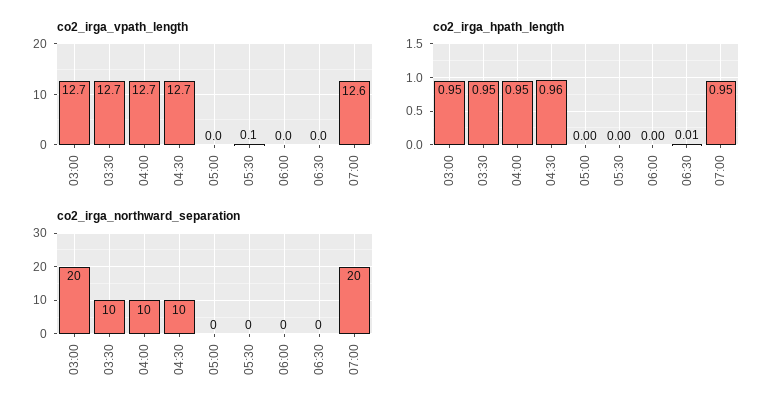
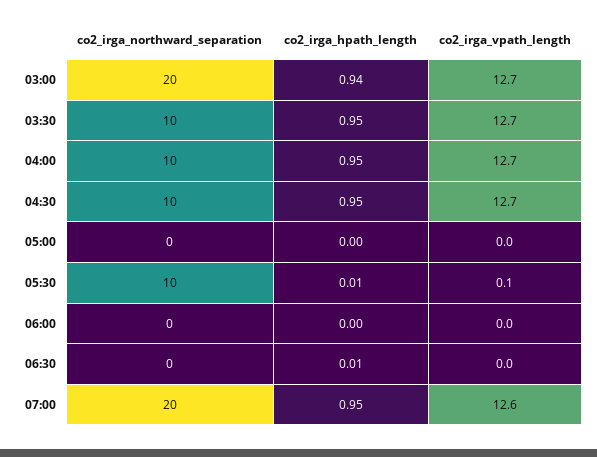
co2_irga_hpath_length, 03:00: 0.95 -> 0.94
co2_irga_hpath_length, 04:30: 0.96 -> 0.95
co2_irga_hpath_length, 05:30: 0 -> 0.01
co2_irga_northward_separation, 05:30: 0 -> 10

